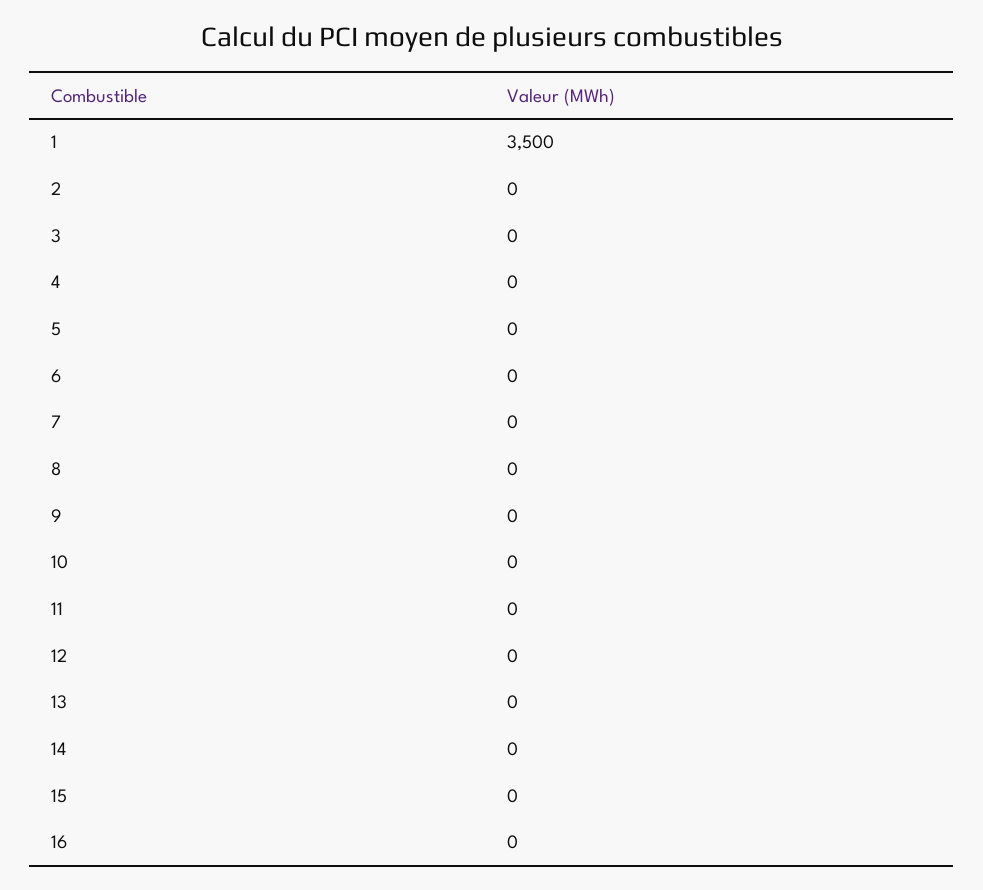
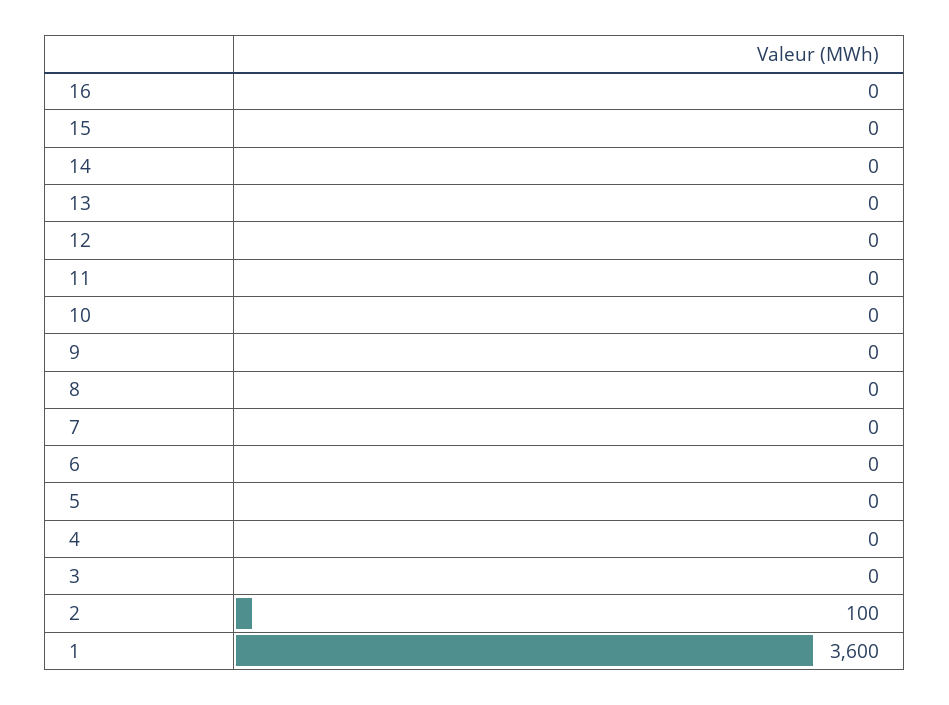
1: 3500 -> 3600
2: 0 -> 100

